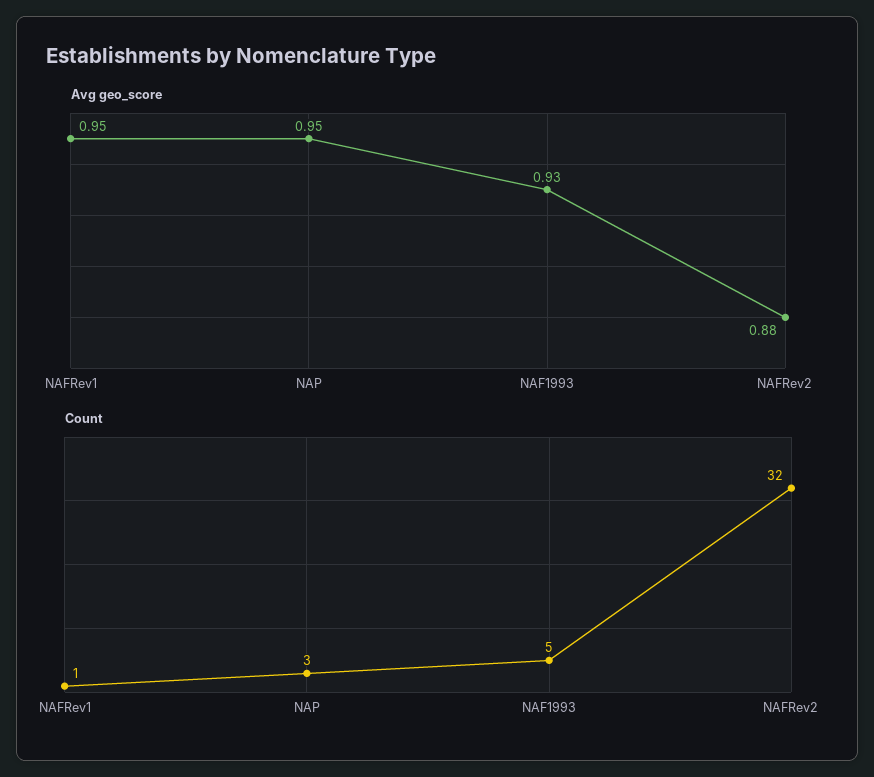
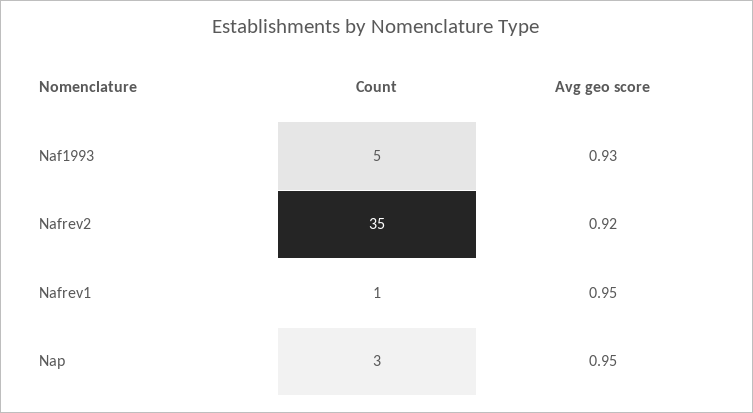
Avg geo_score, NAFRev2: 0.88 -> 0.92
Count, NAFRev2: 32 -> 35

